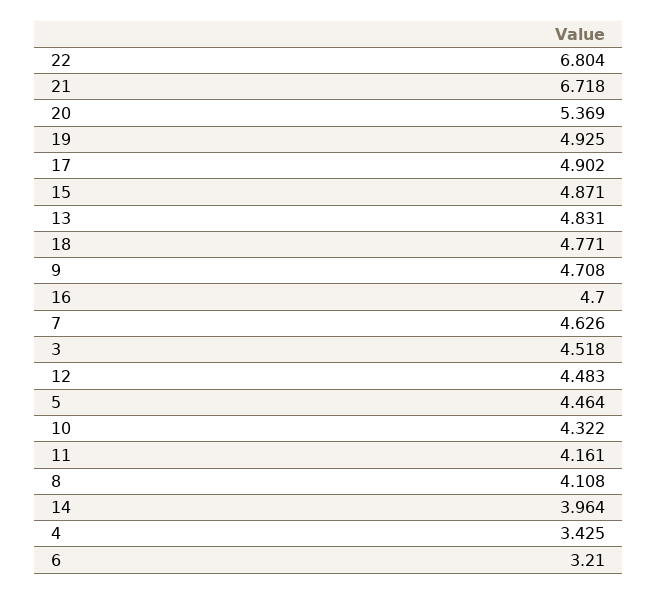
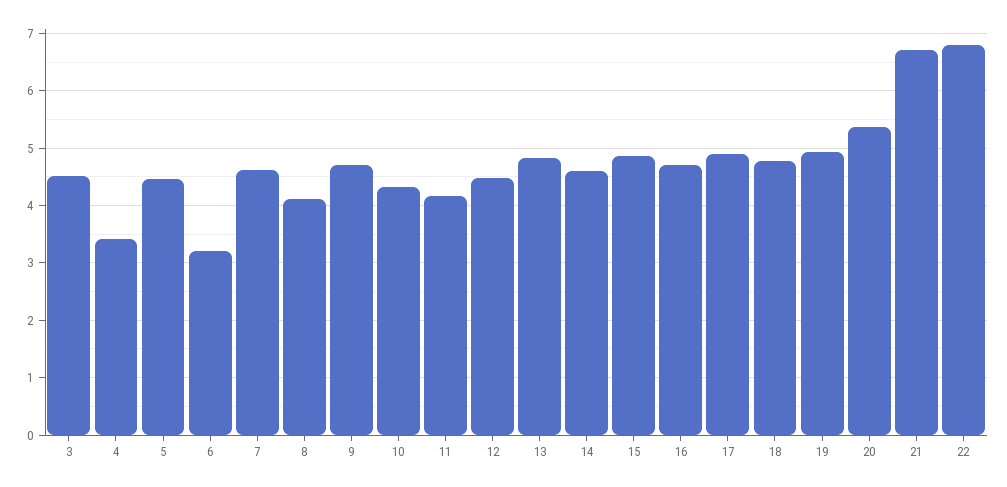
14: 3.964 -> 4.6

